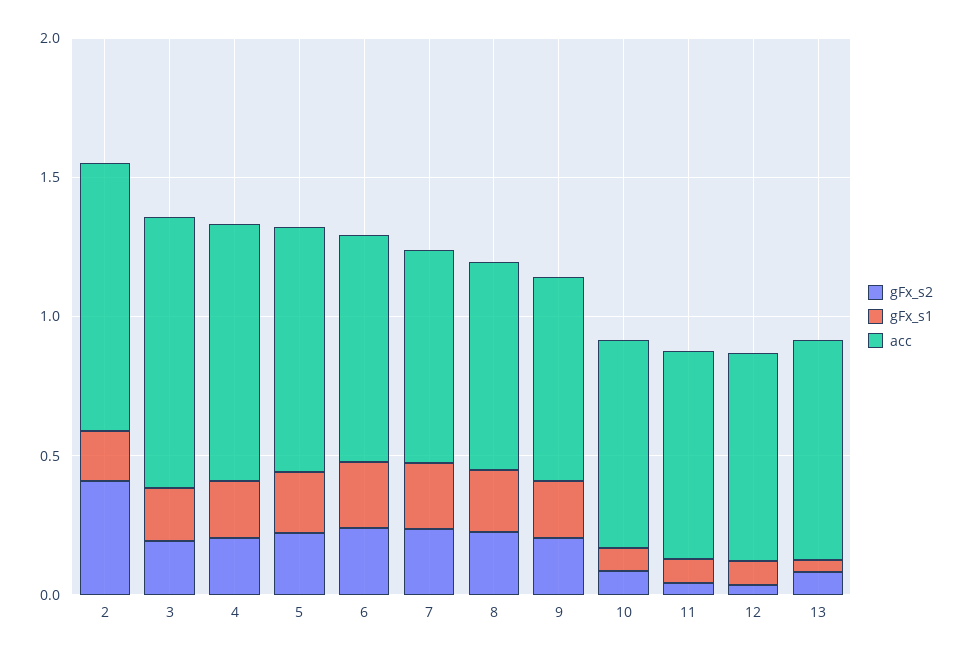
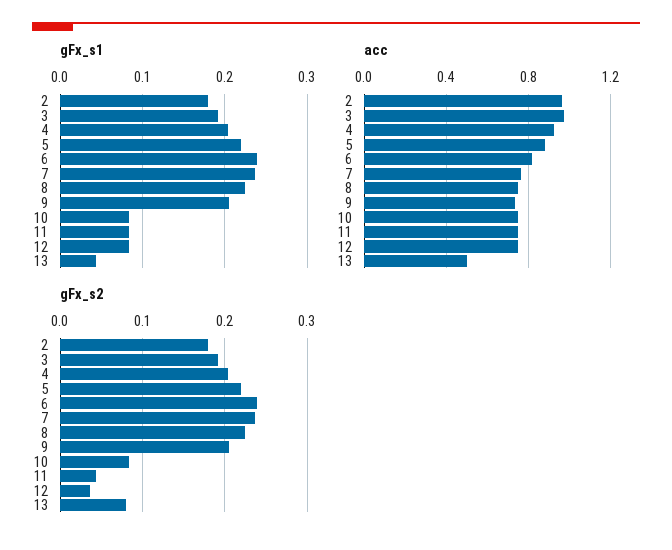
gFx_s2, 2: 0.4 -> 0.18
acc, 13: 0.8 -> 0.5

